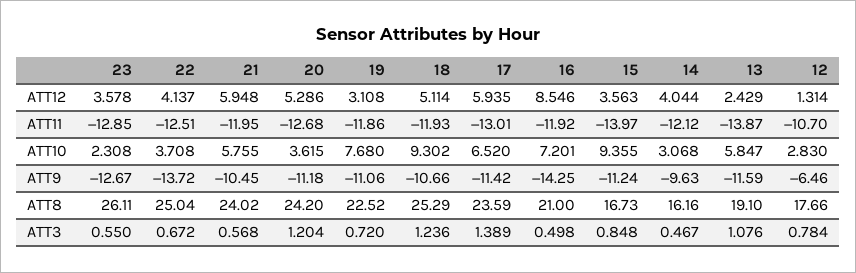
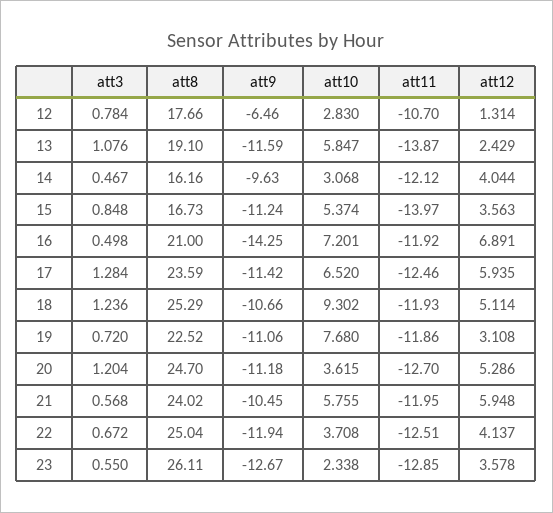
16, ATT12: 8.546 -> 6.891
20, ATT11: -12.68 -> -12.7
17, ATT11: -13.01 -> -12.46
23, ATT10: 2.308 -> 2.338
15, ATT10: 9.355 -> 5.374
22, ATT9: -13.72 -> -11.94
20, ATT8: 24.2 -> 24.7
17, ATT3: 1.389 -> 1.284

